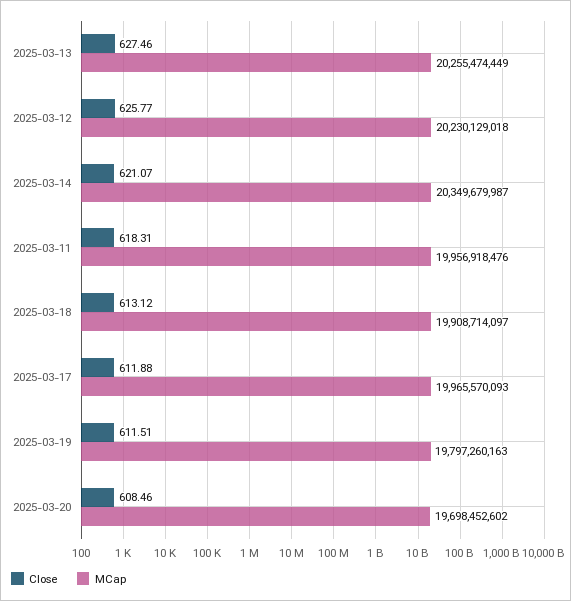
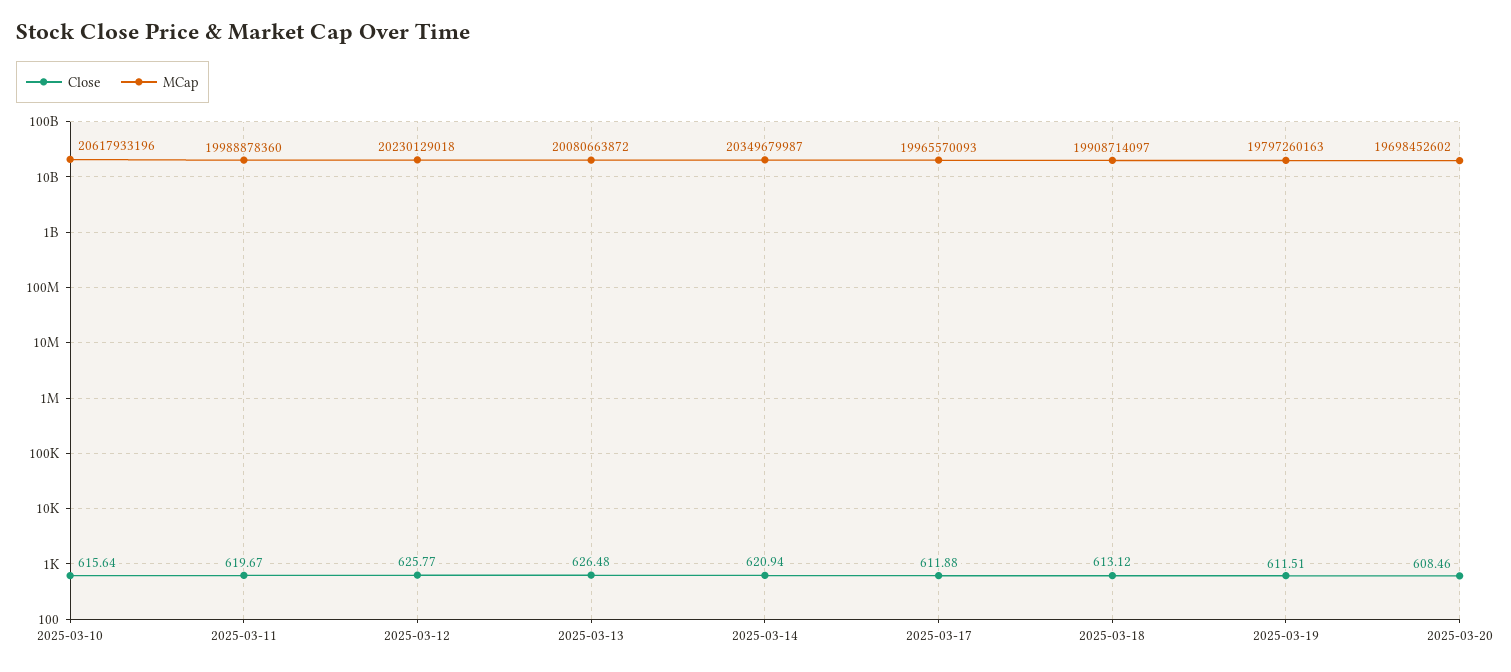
Close, 2025-03-13: 627.46 -> 626.48
MCap, 2025-03-13: 20255474449 -> 20080663872
Close, 2025-03-14: 621.07 -> 620.94
Close, 2025-03-11: 618.31 -> 619.67
MCap, 2025-03-11: 19956918476 -> 19988878360
Close, 2025-03-10: none -> 615.64
MCap, 2025-03-10: none -> 20617933196

